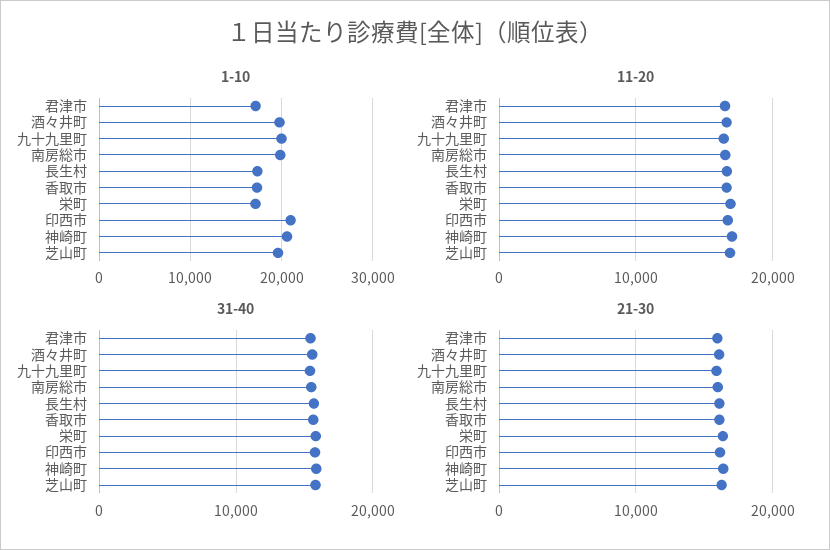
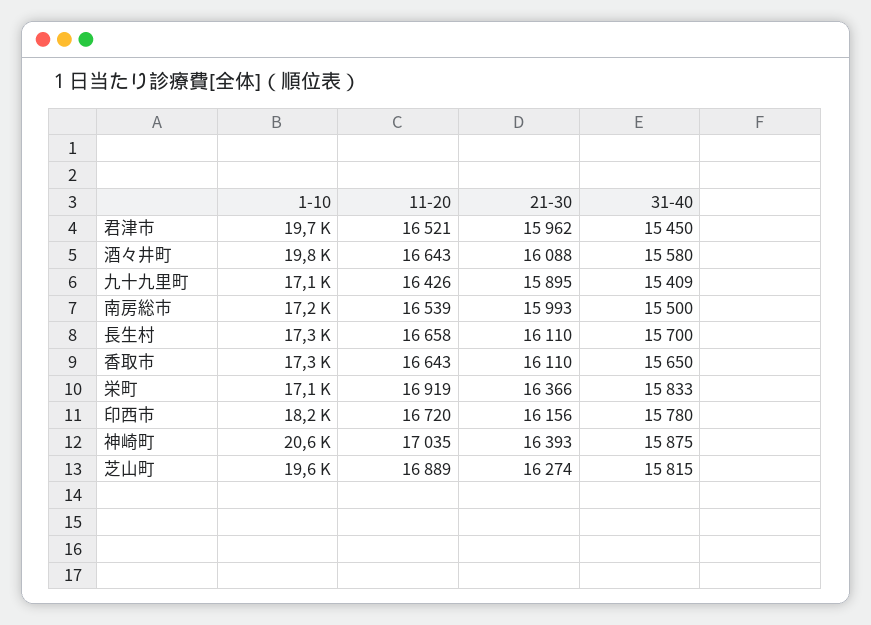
1-10, 君津市: 17000 -> 19700
1-10, 九十九里町: 20000 -> 17100
1-10, 南房総市: 20000 -> 17200
1-10, 印西市: 21000 -> 18200

